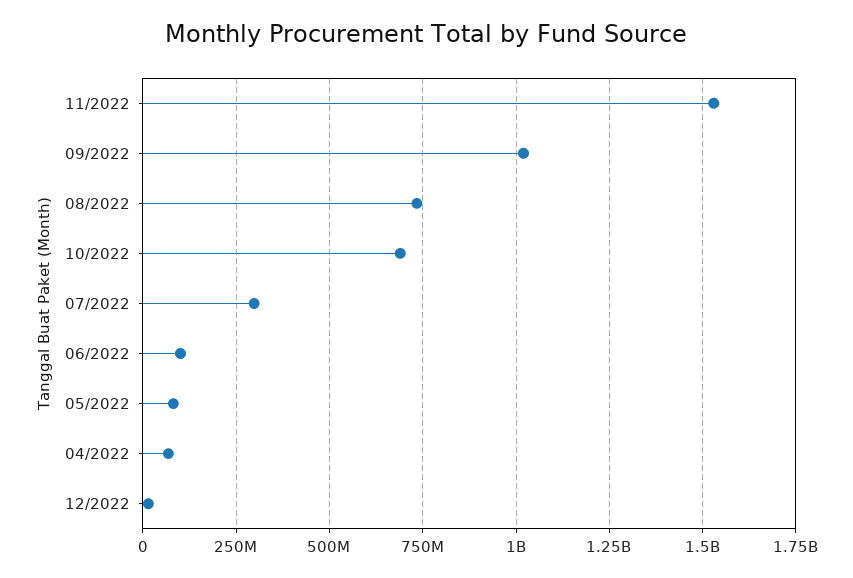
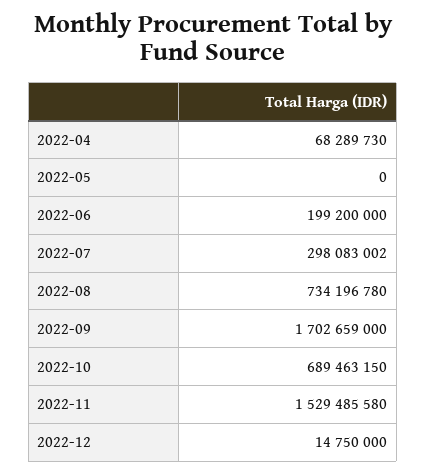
09/2022: 1025000000 -> 1702659000
06/2022: 100000000 -> 199200000
05/2022: 75000000 -> 0

